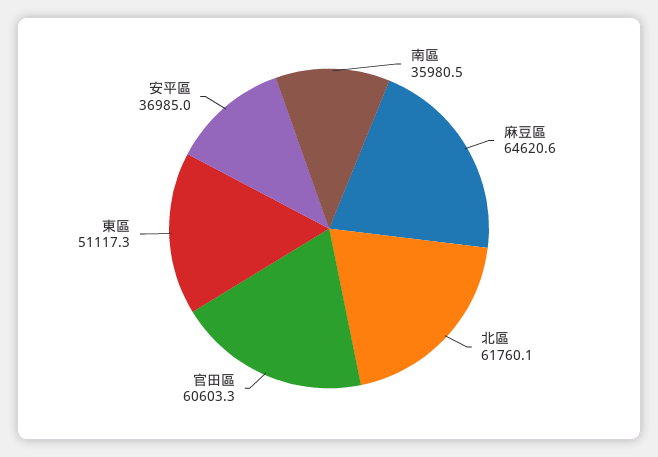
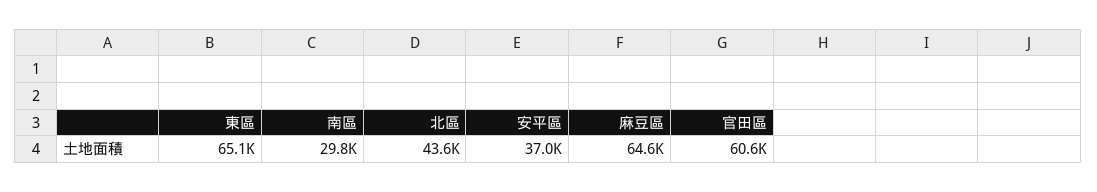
南區: 35980.5 -> 29800
北區: 61760.1 -> 43600
東區: 51117.3 -> 65100

